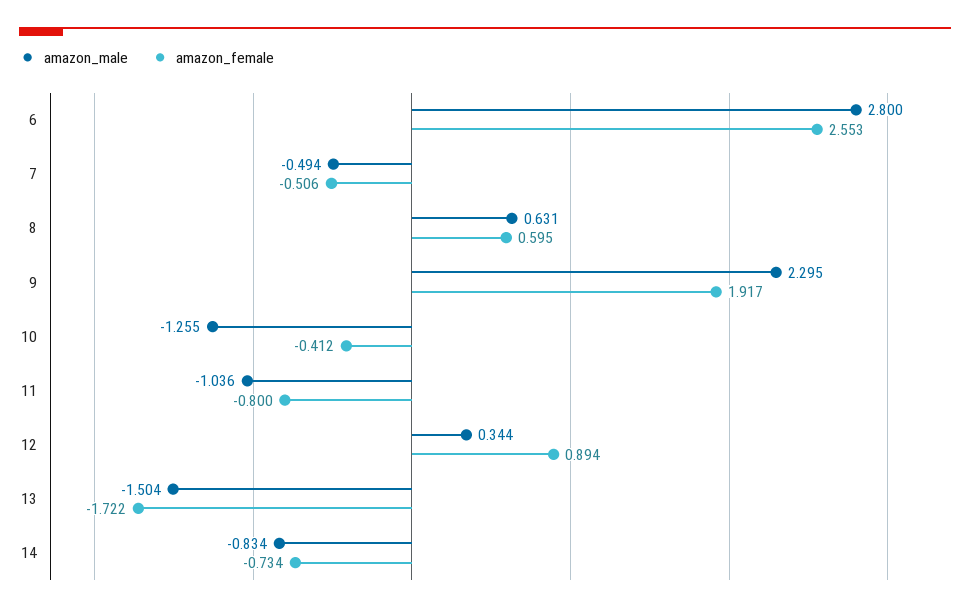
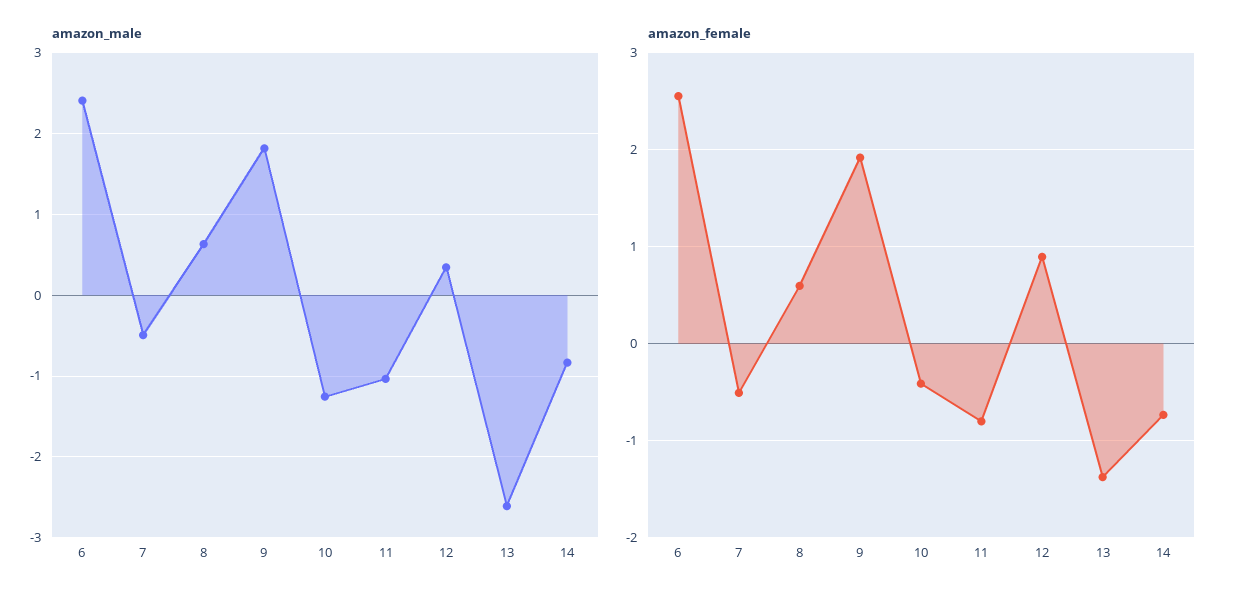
amazon_male, 6: 2.8 -> 2.4
amazon_male, 9: 2.295 -> 1.8
amazon_male, 13: -1.504 -> -2.6
amazon_female, 13: -1.722 -> -1.4

